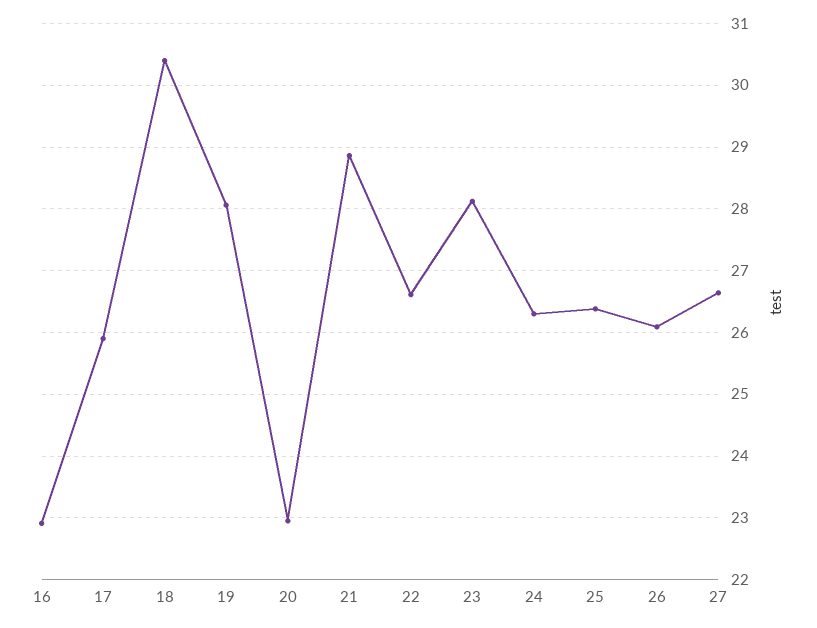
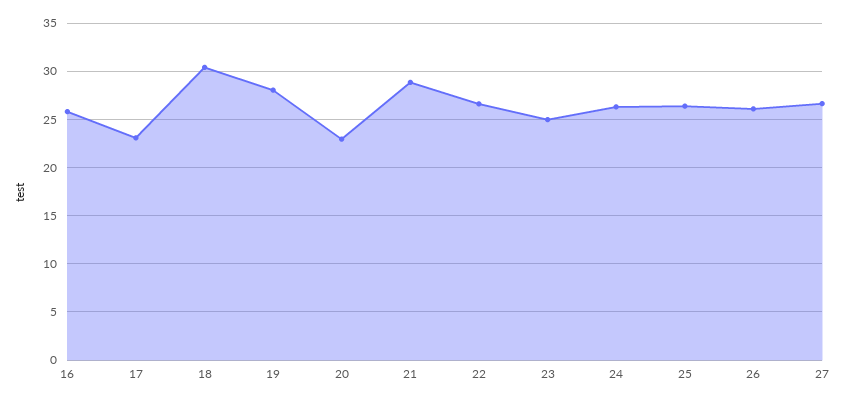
16: 22.9 -> 26
17: 25.9 -> 23
23: 28.1 -> 25

